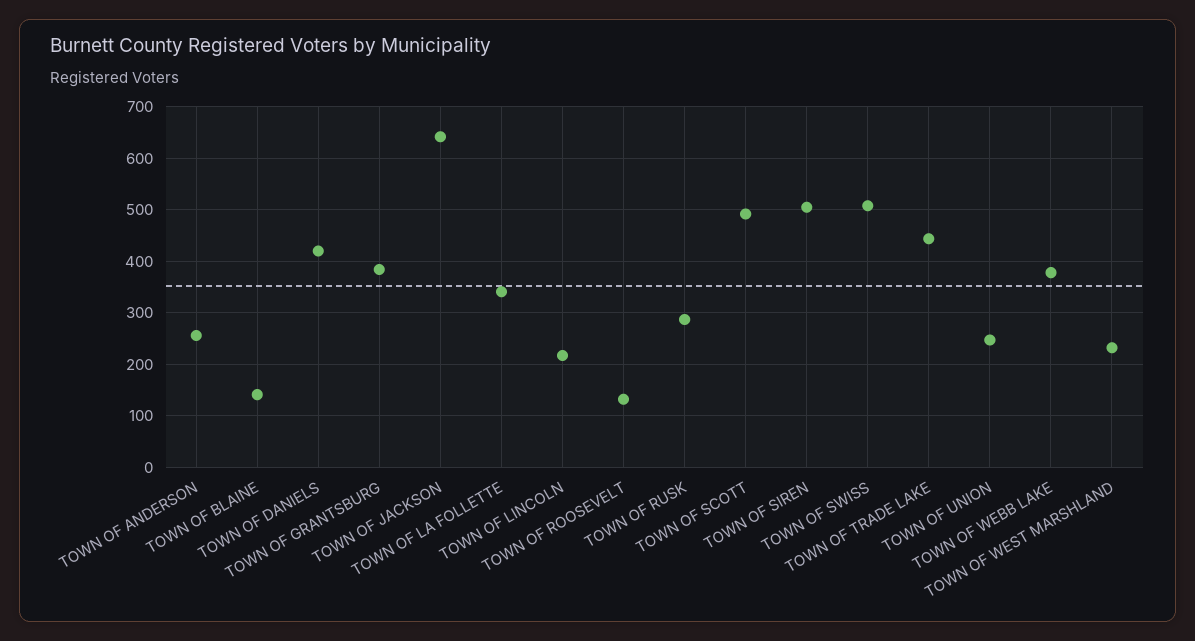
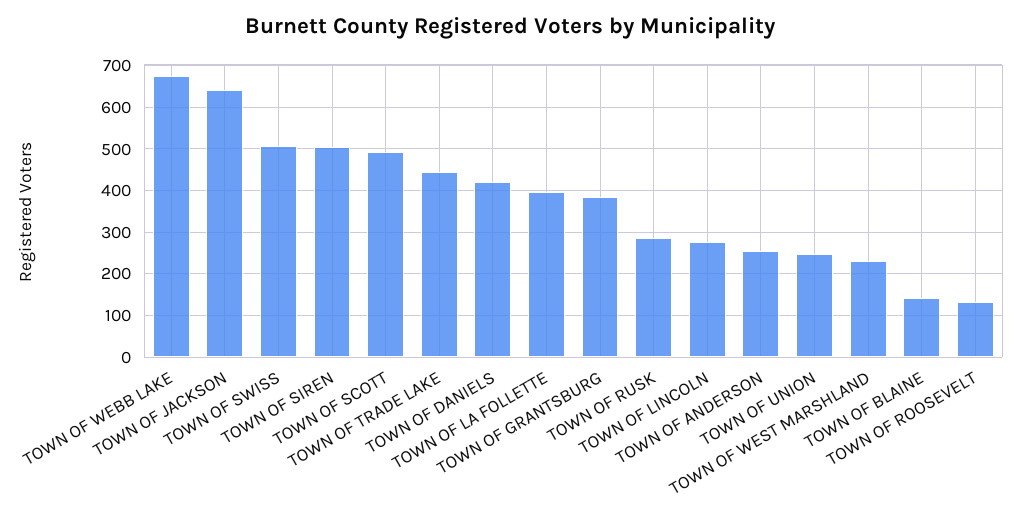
TOWN OF LA FOLLETTE: 340 -> 400
TOWN OF LINCOLN: 220 -> 280
TOWN OF WEBB LAKE: 380 -> 680

